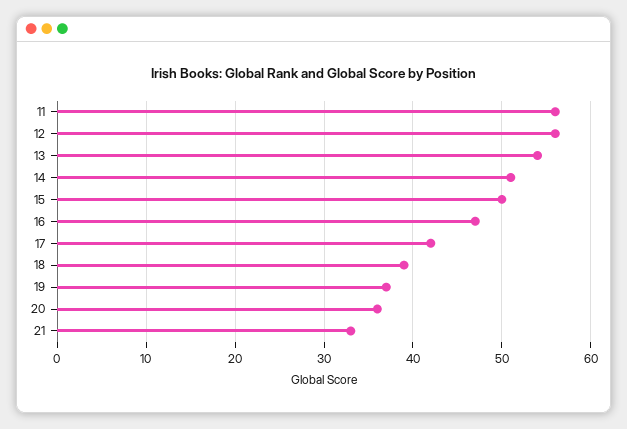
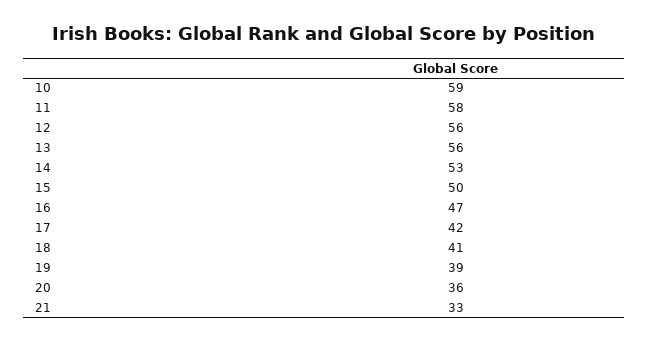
11: 56 -> 58
13: 54 -> 56
14: 51 -> 53
18: 39 -> 41
19: 37 -> 39
10: none -> 59

